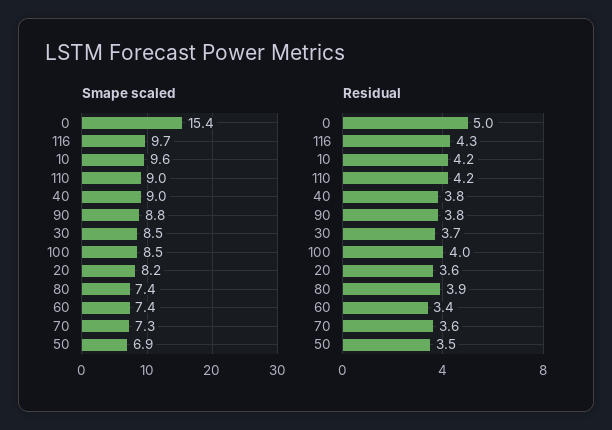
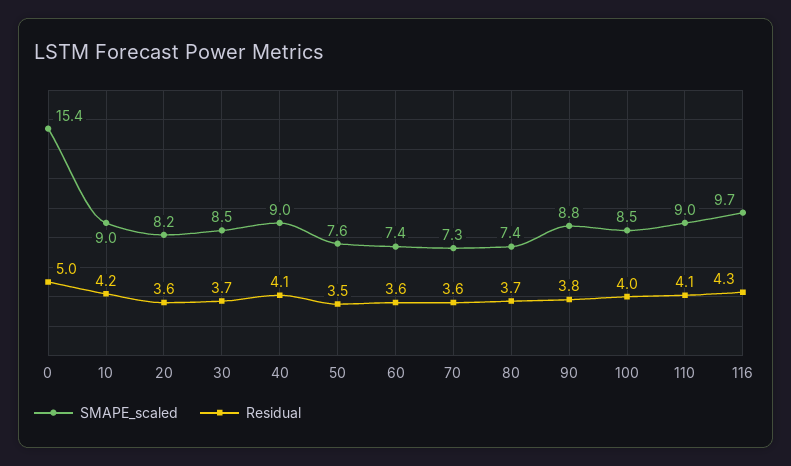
Smape scaled, 10: 9.6 -> 9
Smape scaled, 50: 6.9 -> 7.6
Residual, 110: 4.2 -> 4.1
Residual, 40: 3.8 -> 4.1
Residual, 80: 3.9 -> 3.7
Residual, 60: 3.4 -> 3.6

